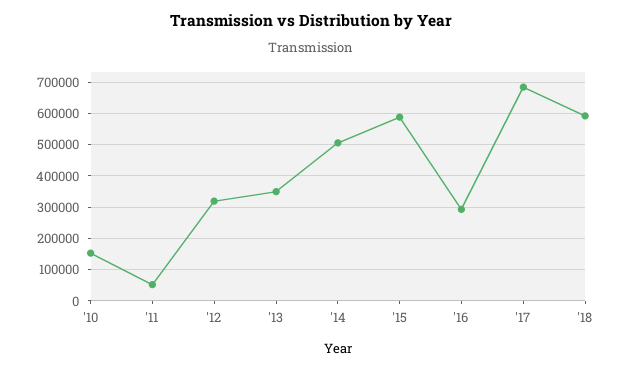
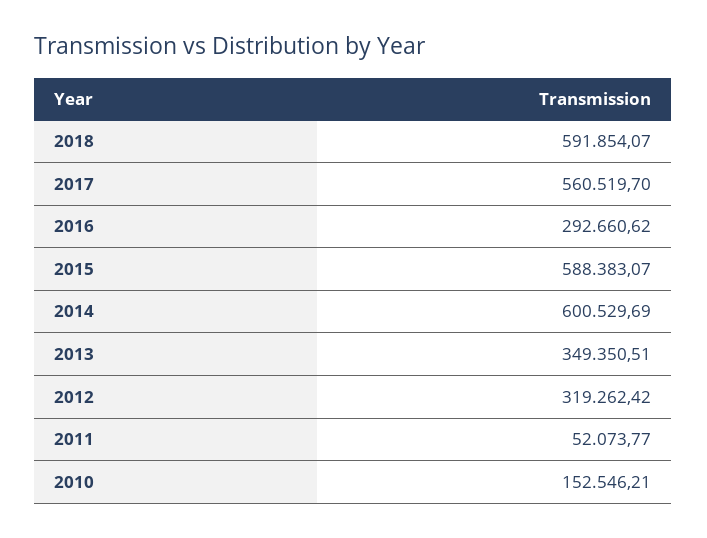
'14: 500000 -> 600529.69
'17: 680000 -> 560519.7

